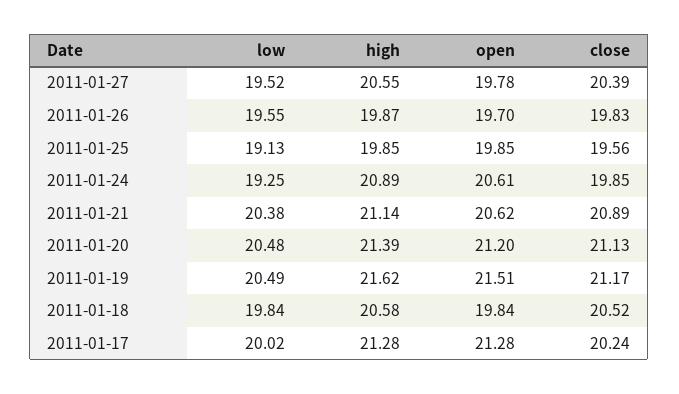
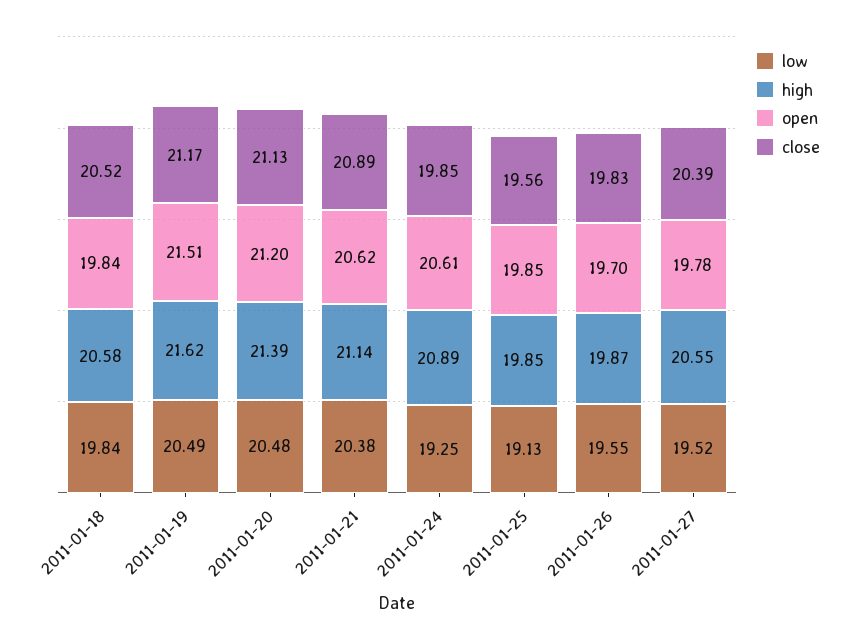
low, 2011-01-17: 20.02 -> none
high, 2011-01-17: 21.28 -> none
open, 2011-01-17: 21.28 -> none
close, 2011-01-17: 20.24 -> none

